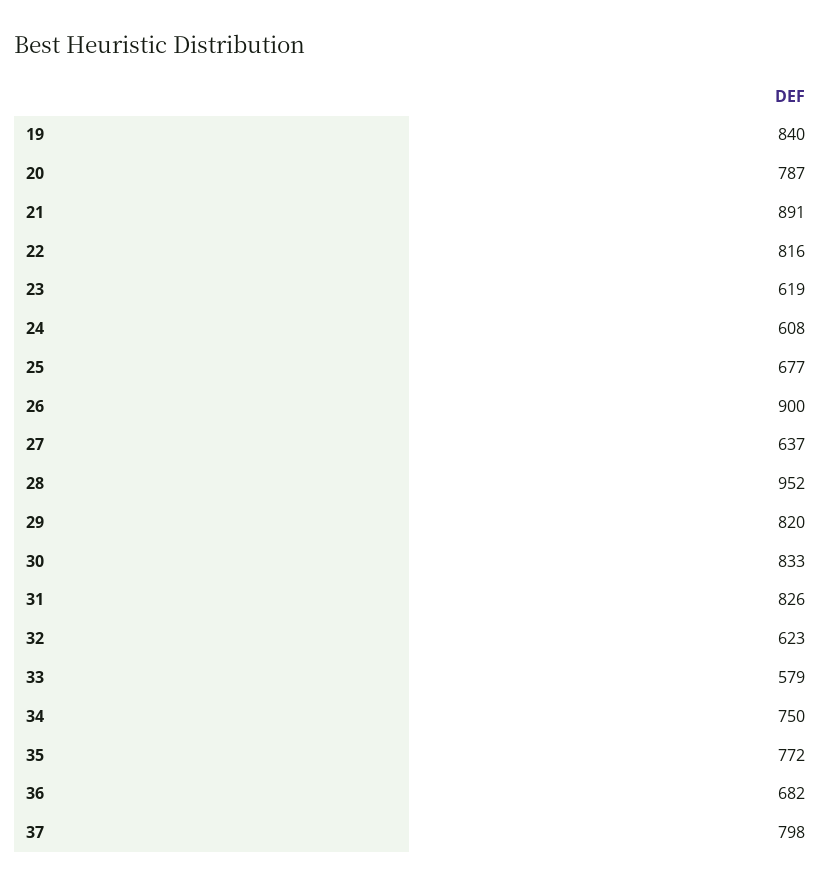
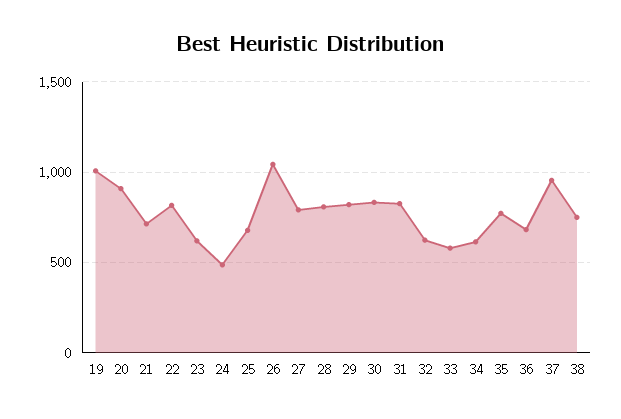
19: 840 -> 1000
20: 787 -> 900
21: 891 -> 700
24: 608 -> 500
26: 900 -> 1050
27: 637 -> 800
28: 952 -> 800
34: 750 -> 600
37: 798 -> 950
38: none -> 750

